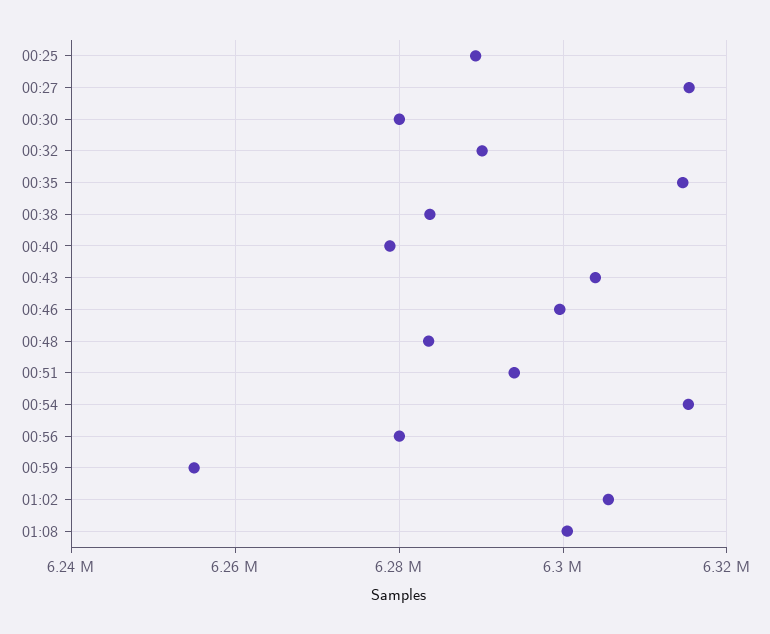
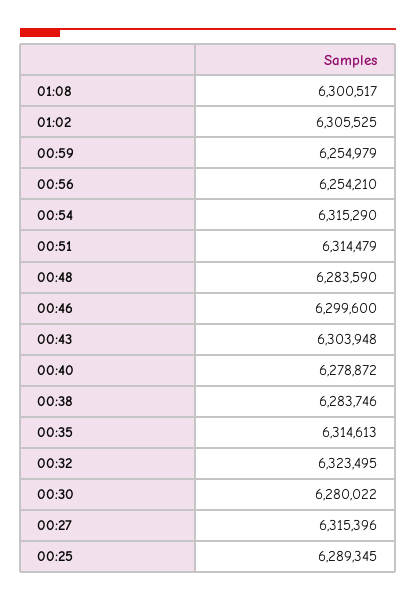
00:32: 6290000 -> 6323495
00:51: 6294000 -> 6314479
00:56: 6280000 -> 6254210

